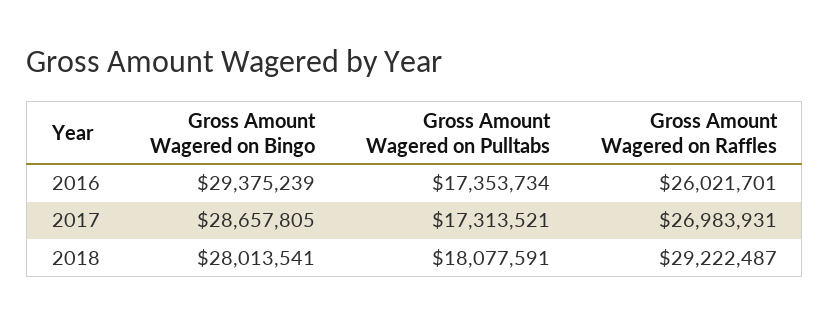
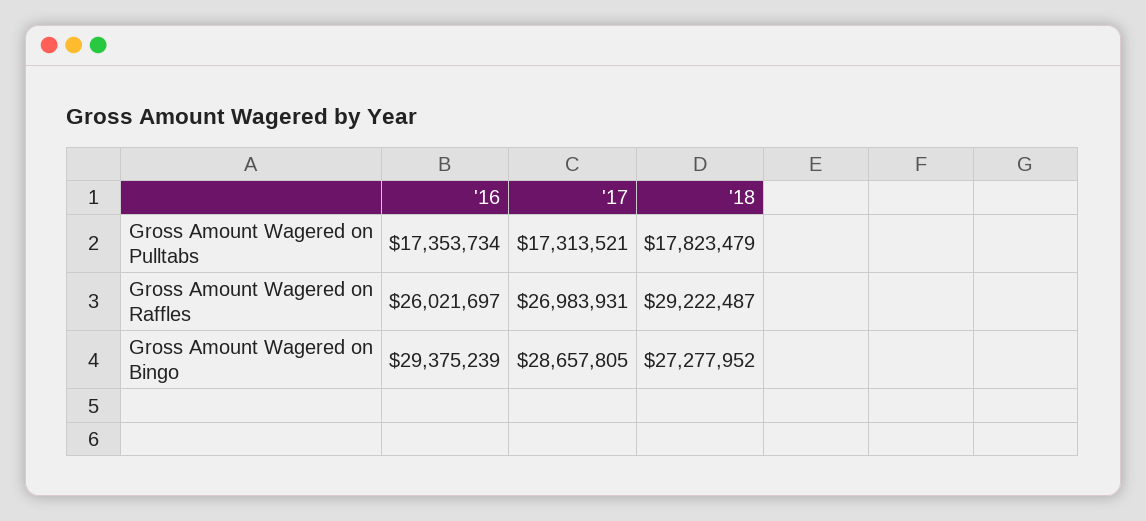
Gross Amount Wagered on Raffles, 2016: 26021701 -> 26021697
Gross Amount Wagered on Bingo, 2018: 28013541 -> 27277952
Gross Amount Wagered on Pulltabs, 2018: 18077591 -> 17823479

